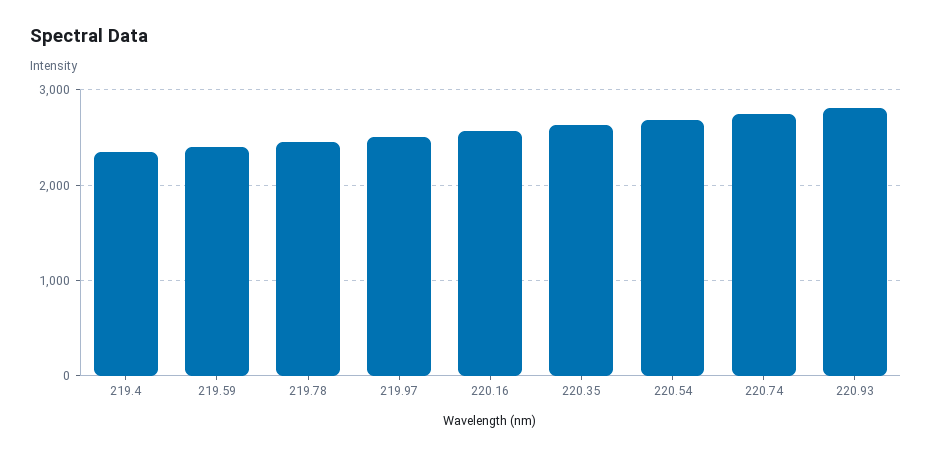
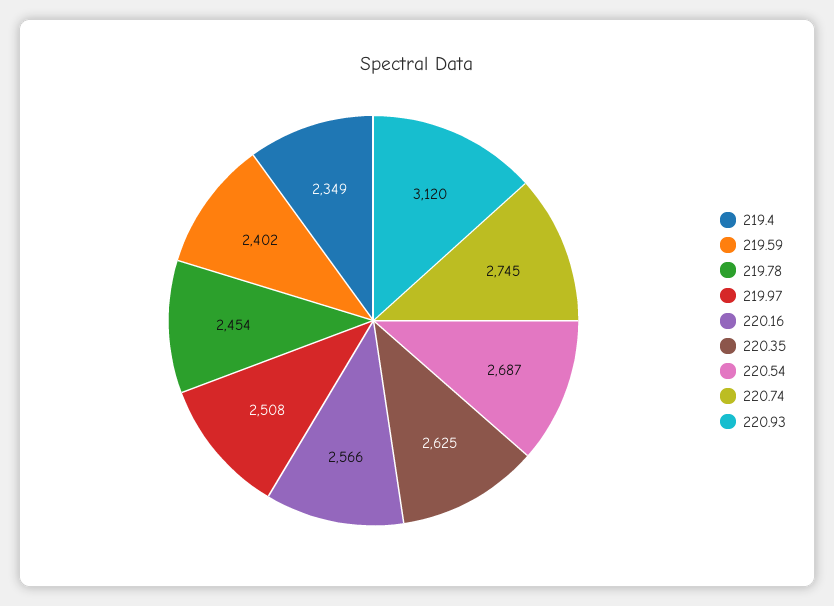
220.93: 2800 -> 3120

